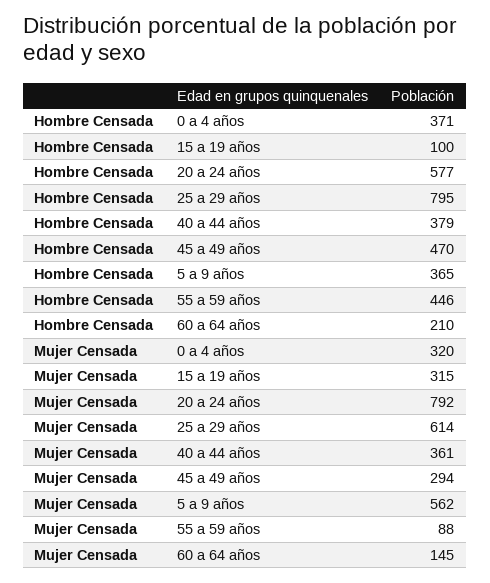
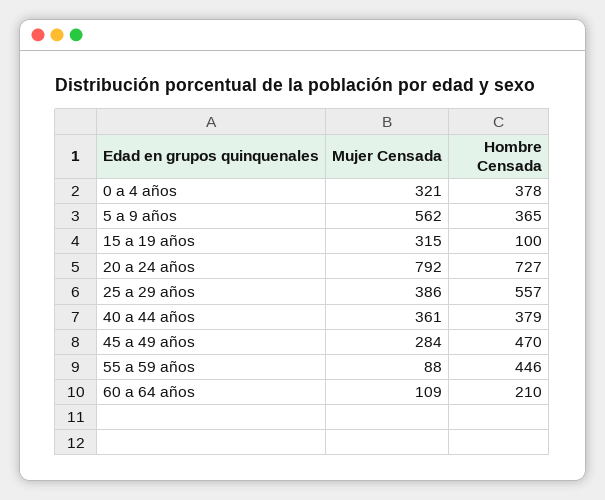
Hombre Censada, 0 a 4 años: 371 -> 378
Hombre Censada, 20 a 24 años: 577 -> 727
Hombre Censada, 25 a 29 años: 795 -> 557
Mujer Censada, 0 a 4 años: 320 -> 321
Mujer Censada, 25 a 29 años: 614 -> 386
Mujer Censada, 45 a 49 años: 294 -> 284
Mujer Censada, 60 a 64 años: 145 -> 109

